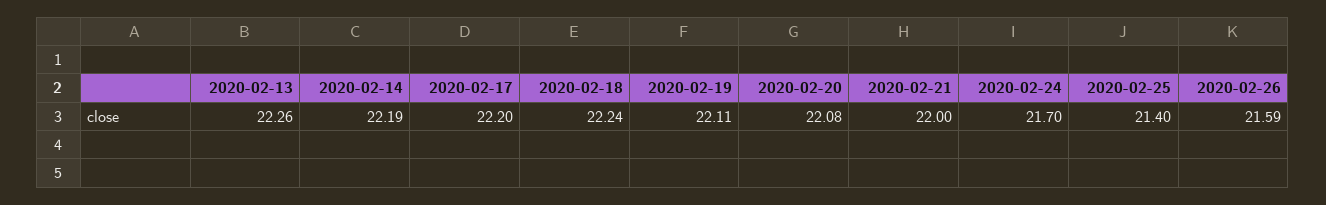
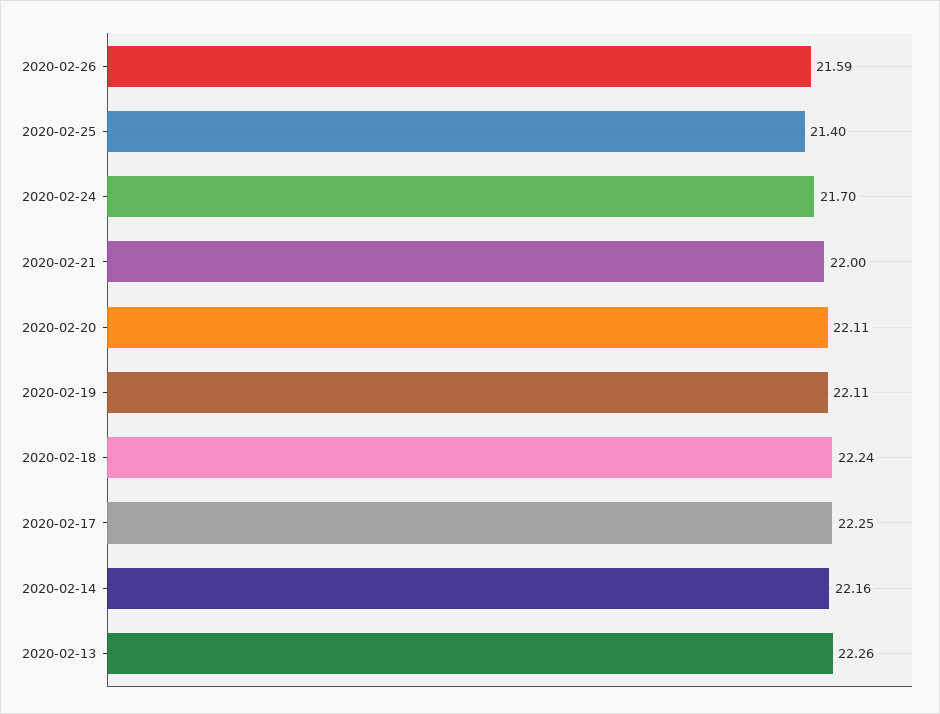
2020-02-14: 22.19 -> 22.16
2020-02-17: 22.2 -> 22.25
2020-02-20: 22.08 -> 22.11

